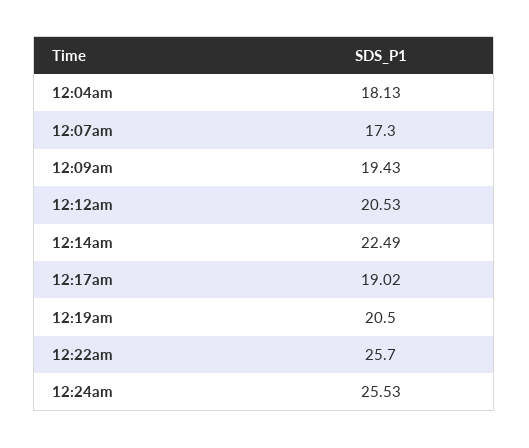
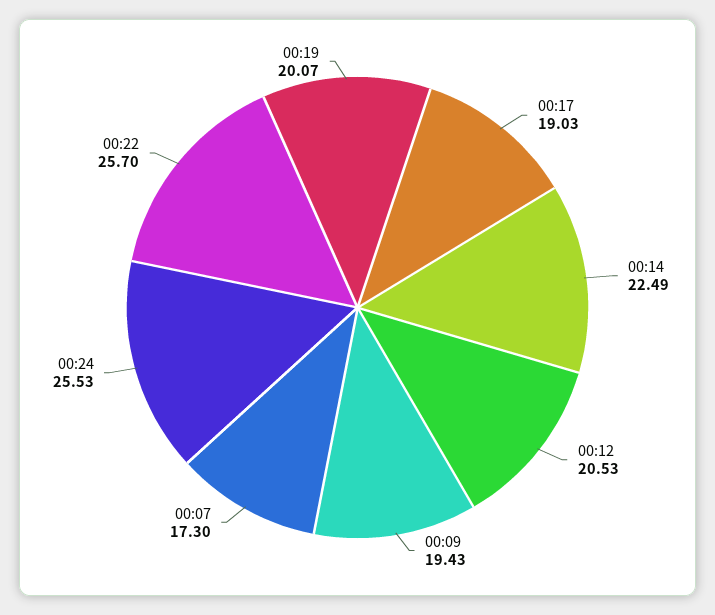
12:04am: 18.13 -> none
12:17am: 19.02 -> 19.03
12:19am: 20.5 -> 20.07

